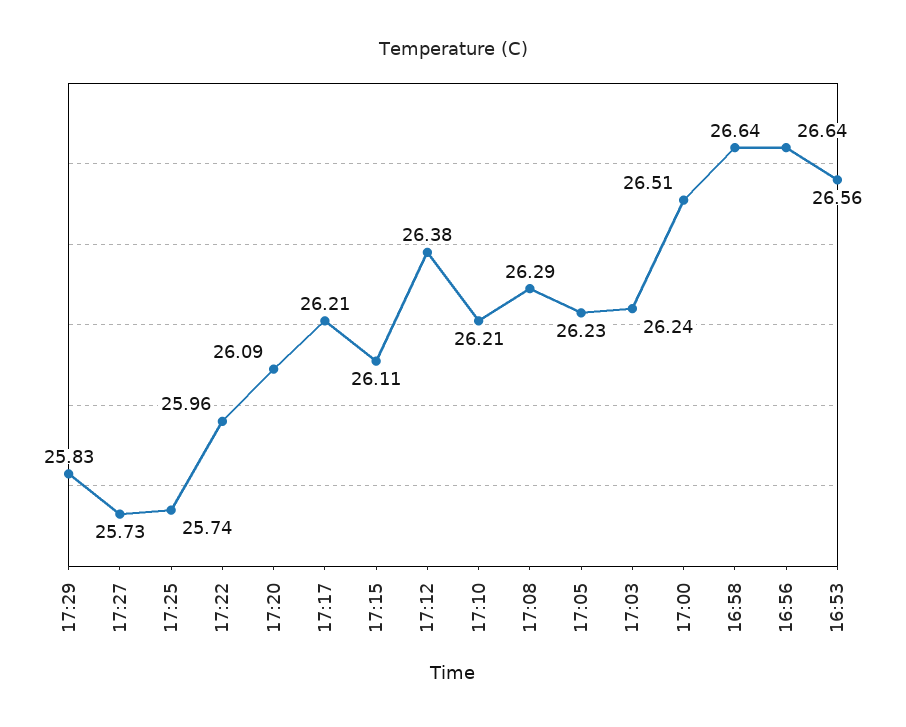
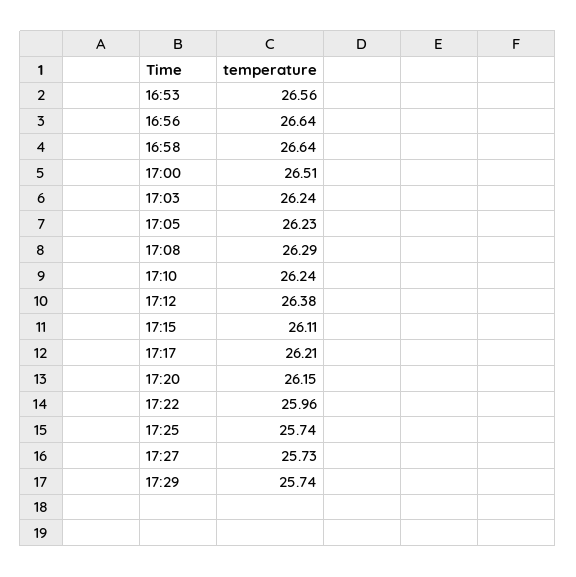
17:29: 25.83 -> 25.74
17:20: 26.09 -> 26.15
17:10: 26.21 -> 26.24

